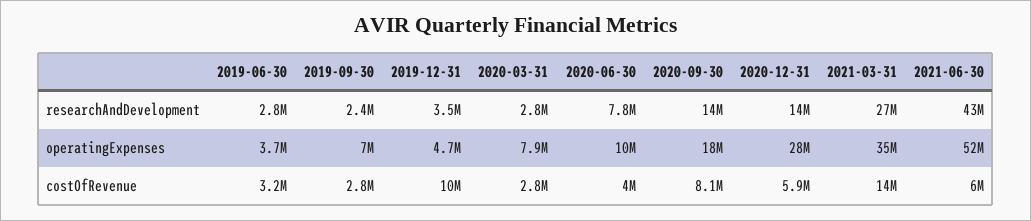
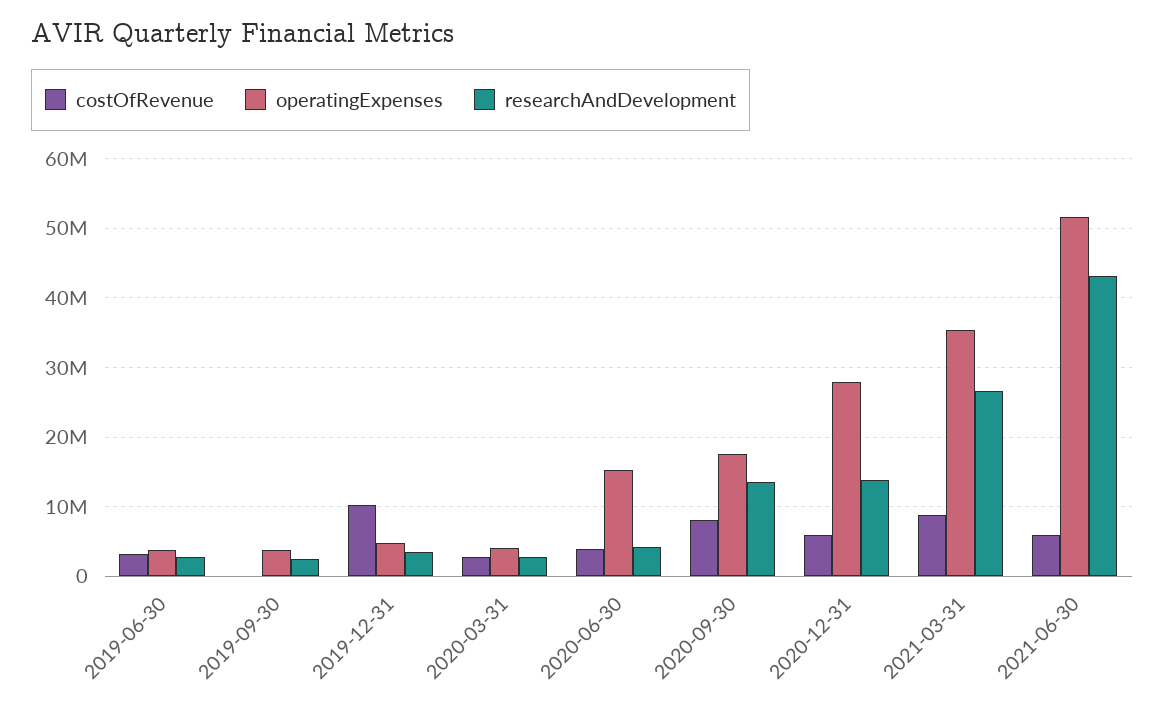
researchAndDevelopment, 2020-06-30: 7800000 -> 4000000
operatingExpenses, 2019-09-30: 7000000 -> 4000000
operatingExpenses, 2020-03-31: 7900000 -> 4000000
operatingExpenses, 2020-06-30: 10000000 -> 15000000
costOfRevenue, 2019-09-30: 2800000 -> 0
costOfRevenue, 2021-03-31: 14000000 -> 9000000

